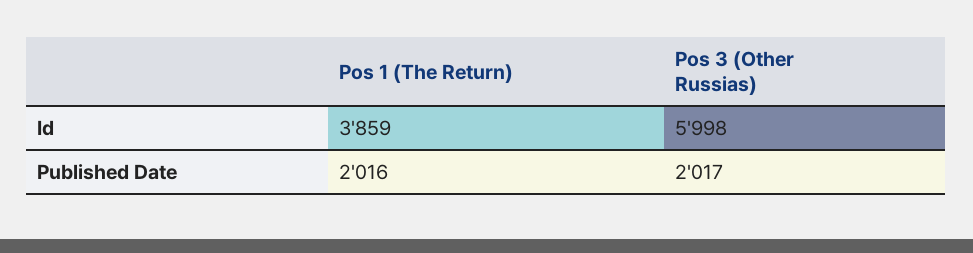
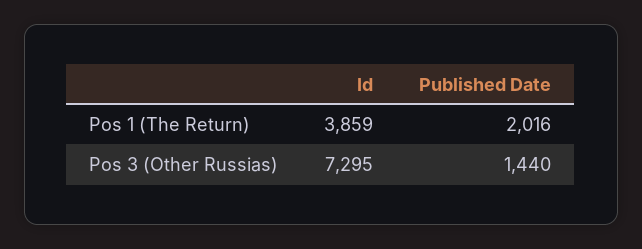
Pos 3 (Other Russias), Id: 5998 -> 7295
Pos 3 (Other Russias), Published Date: 2017 -> 1440

